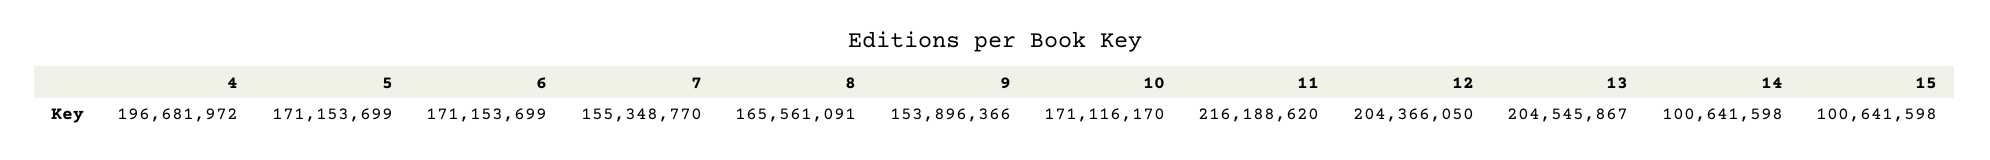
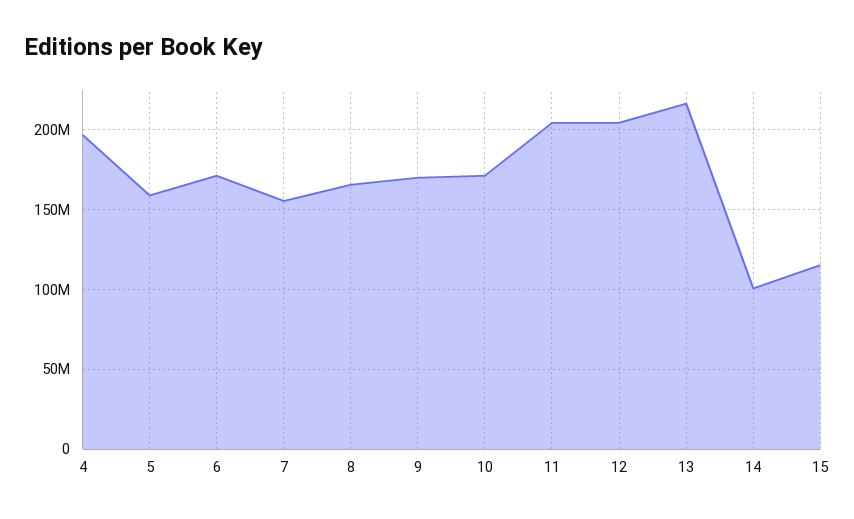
5: 171153699 -> 160000000
9: 153896366 -> 170000000
11: 216188620 -> 205000000
13: 204545867 -> 215000000
15: 100641598 -> 115000000

